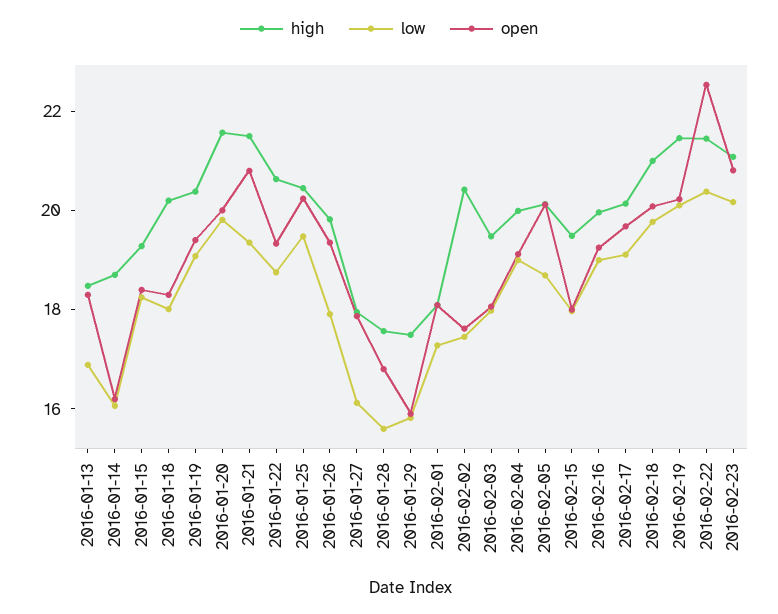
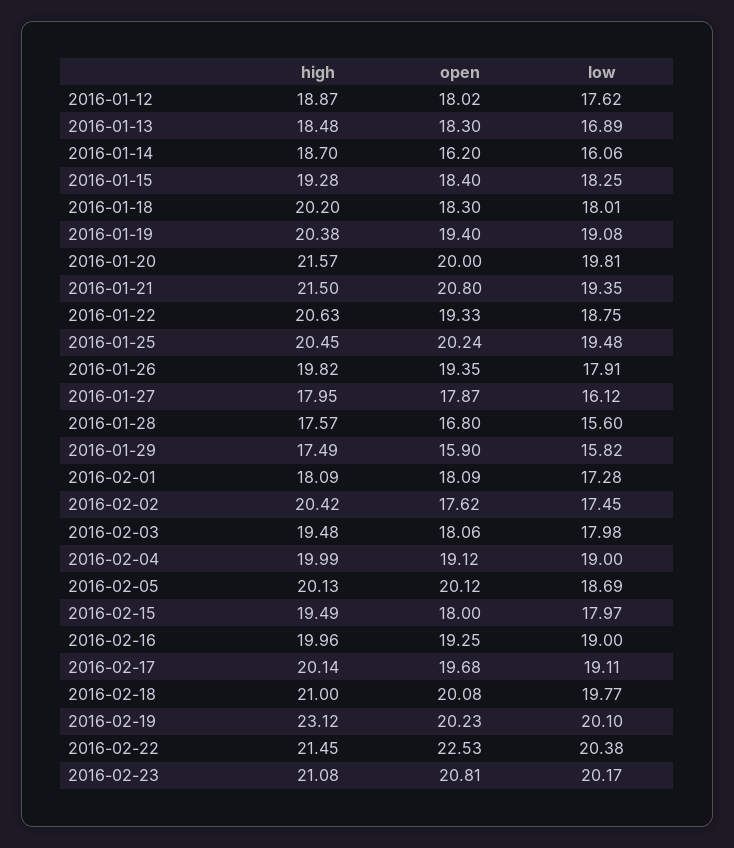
high, 2016-02-19: 21.5 -> 23.12
high, 2016-01-12: none -> 18.87
open, 2016-01-12: none -> 18.02
low, 2016-01-12: none -> 17.62

